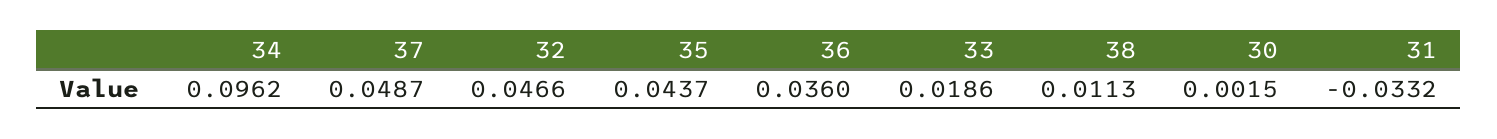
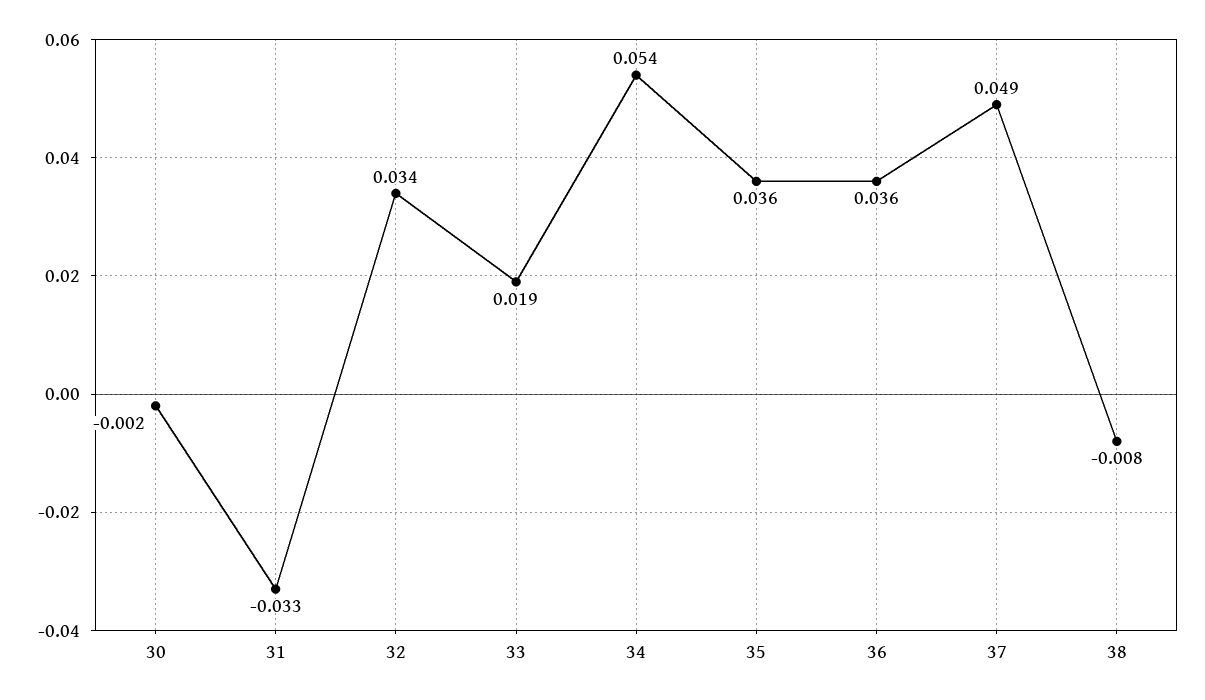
34: 0.0962 -> 0.054
32: 0.0466 -> 0.034
35: 0.0437 -> 0.036
38: 0.0113 -> -0.008
30: 0.0015 -> -0.002

